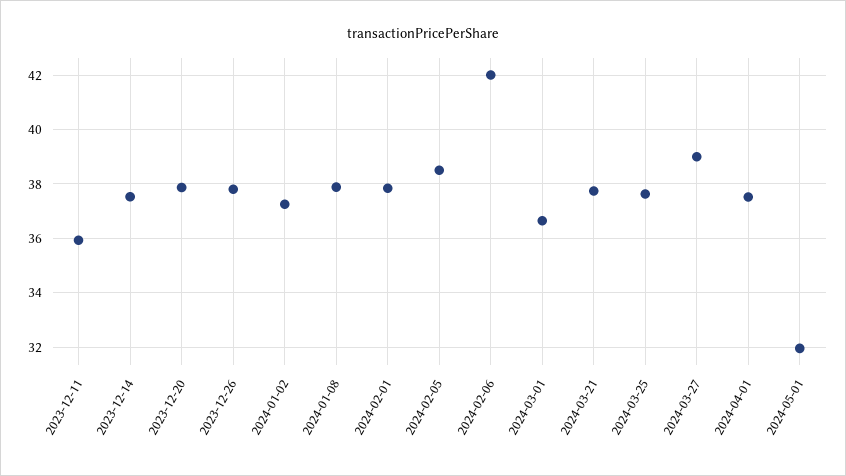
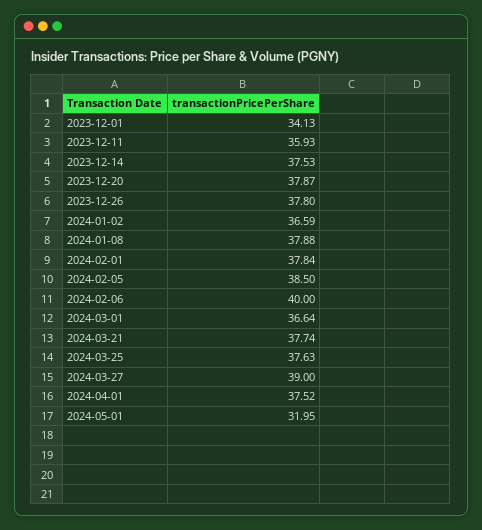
2024-01-02: 37.25 -> 36.59
2024-02-06: 42 -> 40
2023-12-01: none -> 34.13

